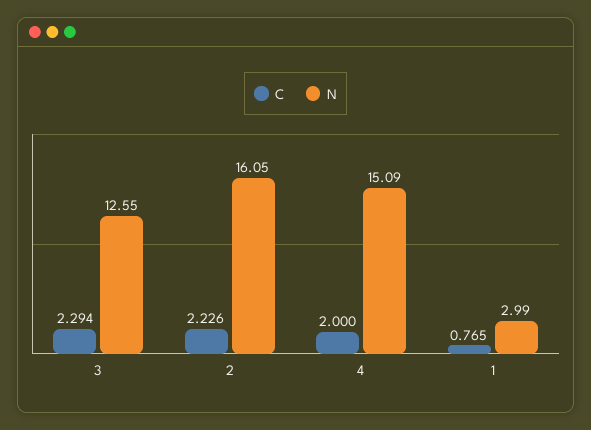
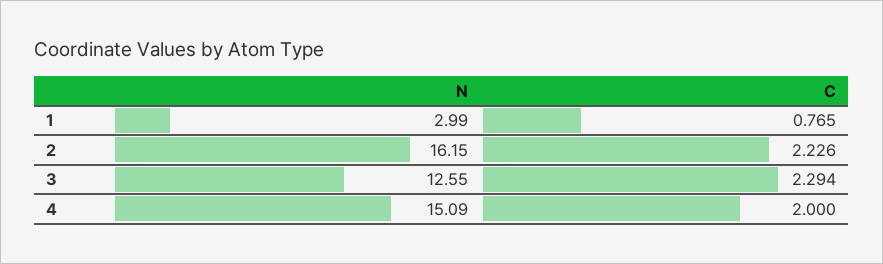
N, 2: 16.05 -> 16.15

